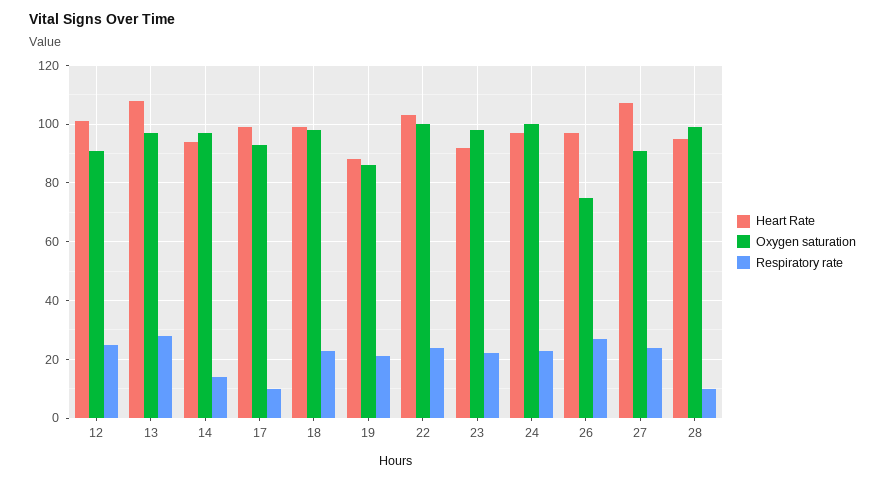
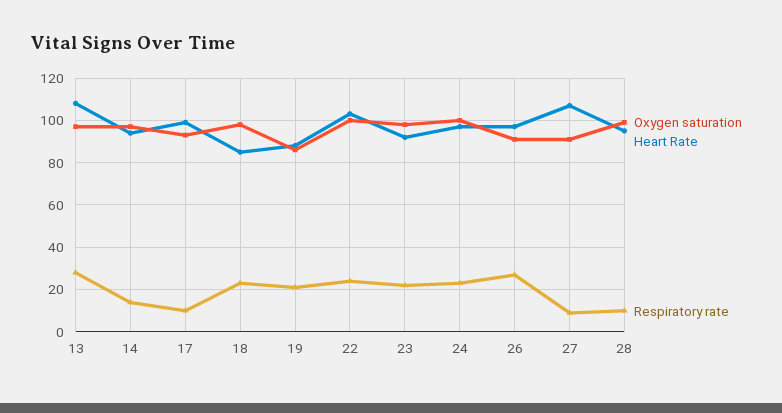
Heart Rate, 12: 100 -> none
Oxygen saturation, 12: 90 -> none
Respiratory rate, 12: 25 -> none
Heart Rate, 18: 100 -> 85
Oxygen saturation, 26: 75 -> 90
Respiratory rate, 27: 25 -> 10

